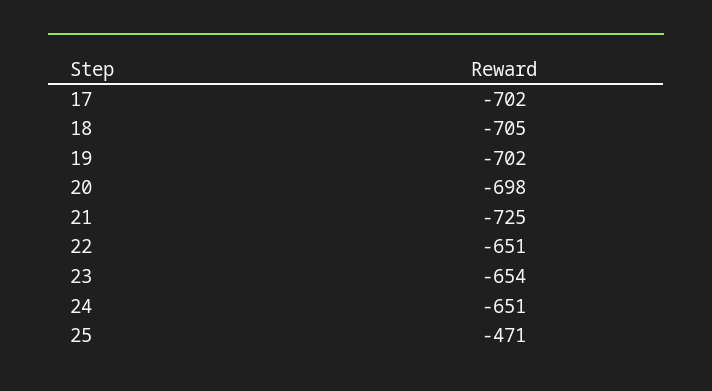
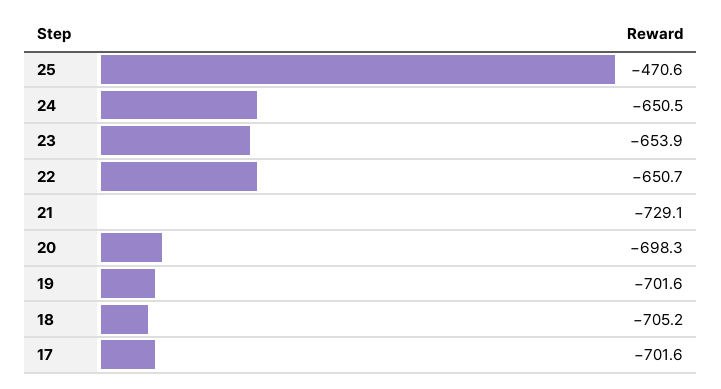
21: -725 -> -729.1

